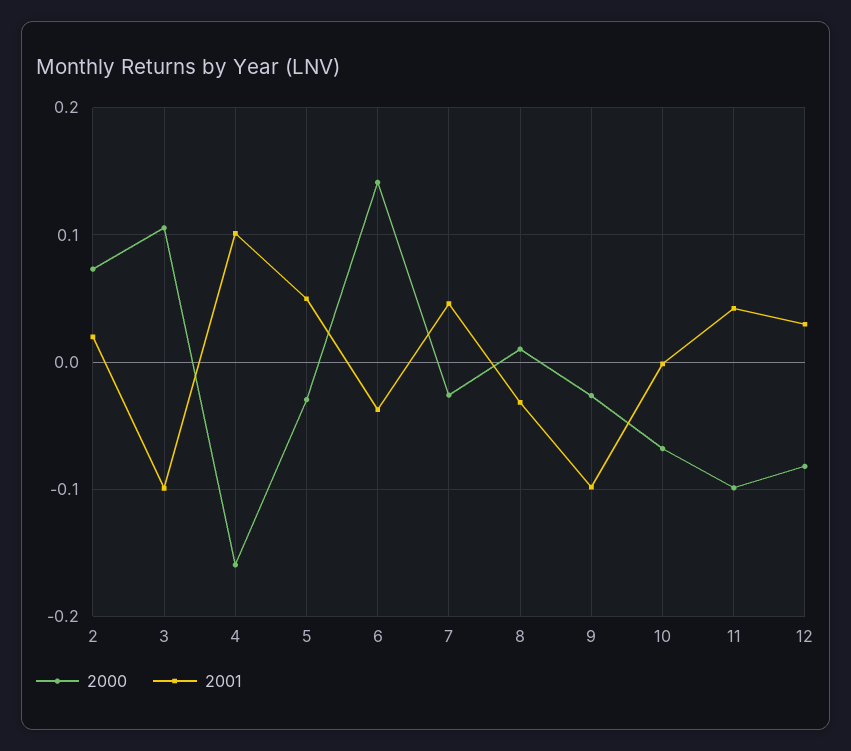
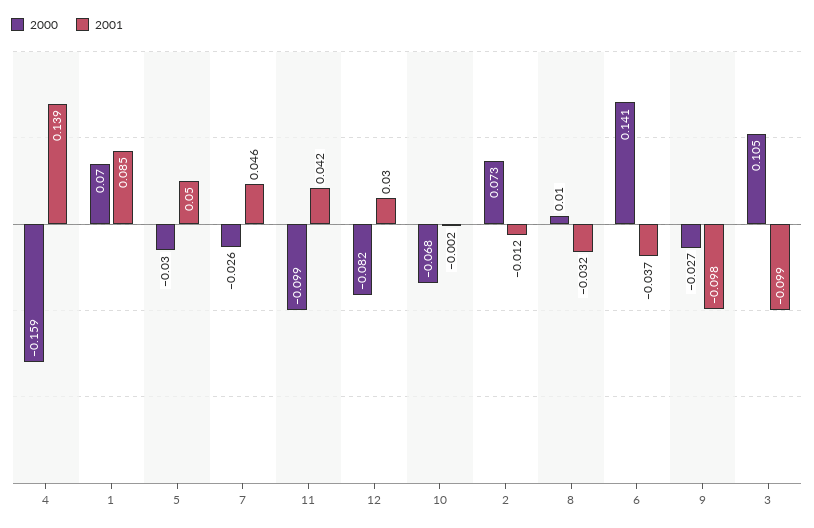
2001, 2: 0.02 -> -0.012
2001, 4: 0.1 -> 0.139
2000, 1: none -> 0.07
2001, 1: none -> 0.085

